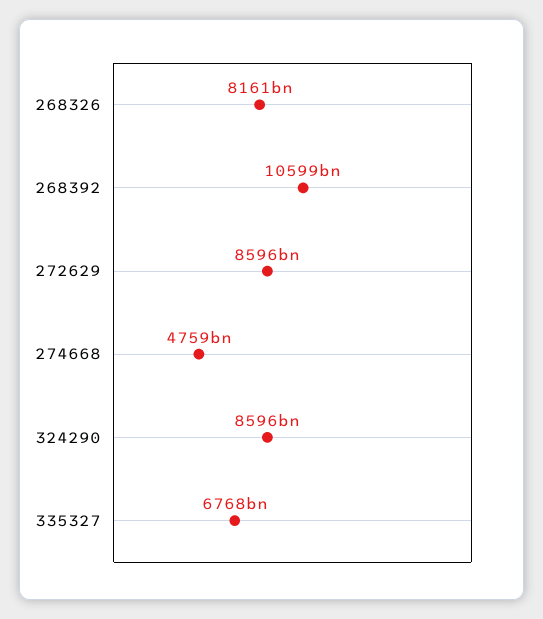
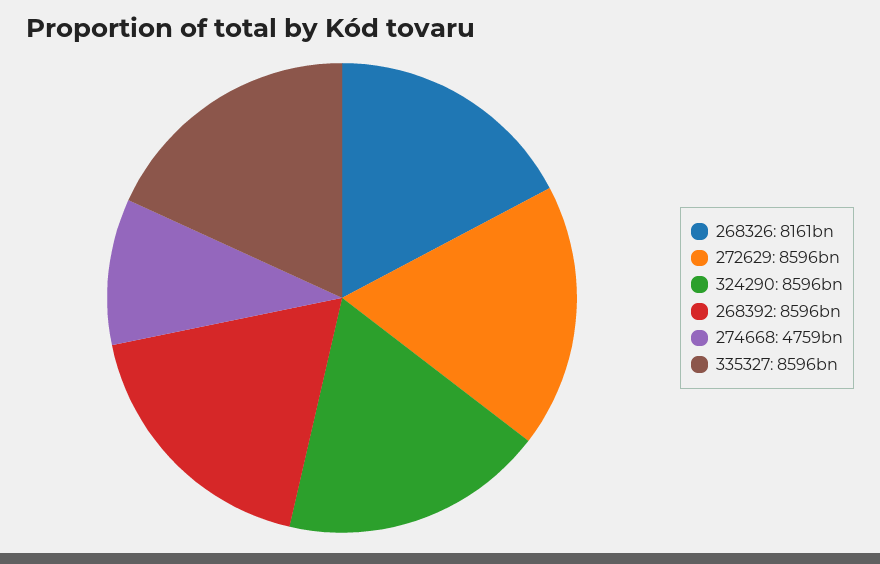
268392: 10599000000000 -> 8596000000000
335327: 6768000000000 -> 8596000000000

